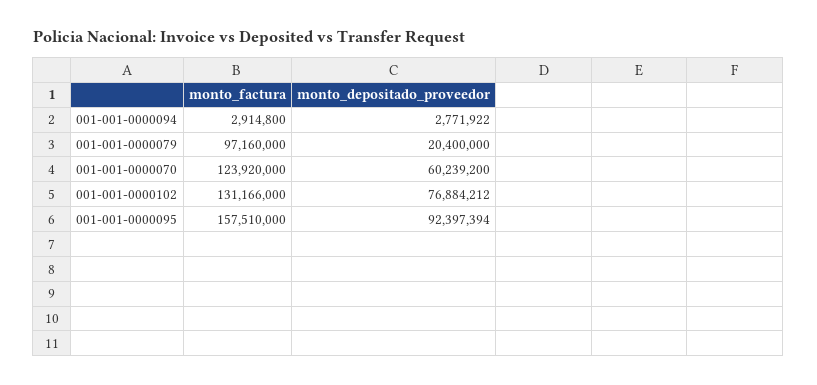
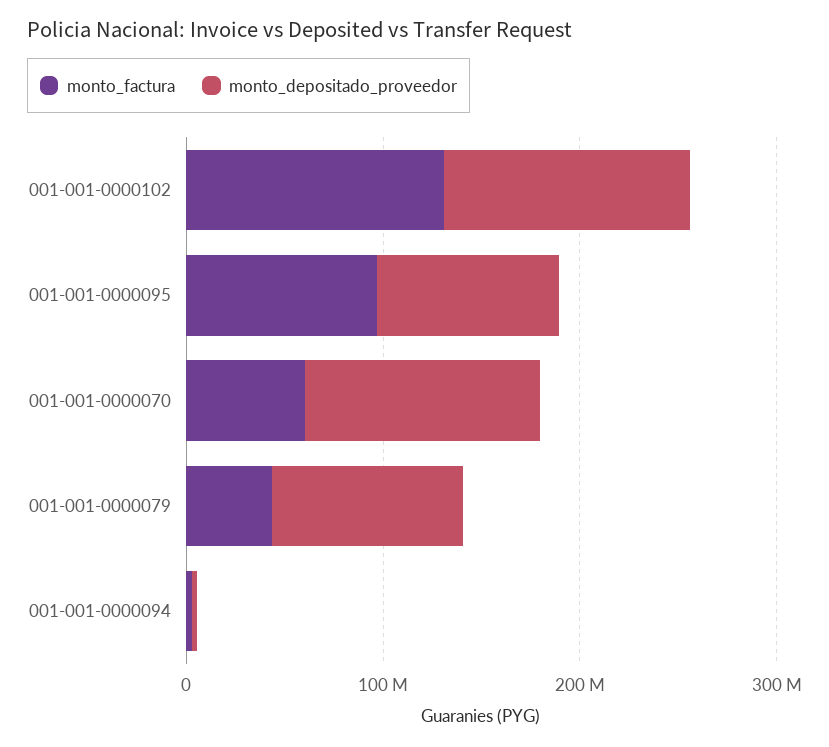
monto_factura, 001-001-0000079: 97160000 -> 40000000
monto_depositado_proveedor, 001-001-0000079: 20400000 -> 100000000
monto_factura, 001-001-0000070: 123920000 -> 60000000
monto_depositado_proveedor, 001-001-0000070: 60239200 -> 120000000
monto_depositado_proveedor, 001-001-0000102: 76884212 -> 120000000
monto_factura, 001-001-0000095: 157510000 -> 100000000

